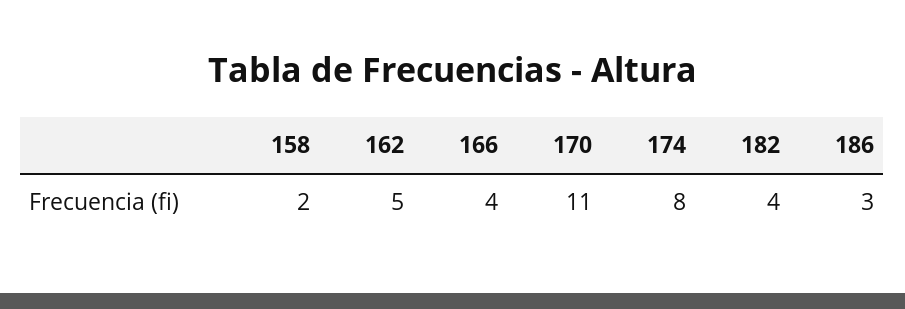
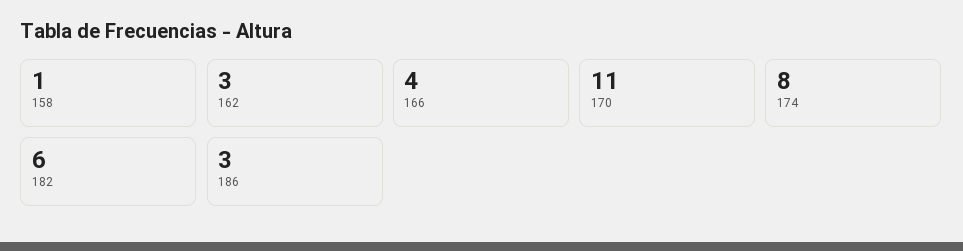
158: 2 -> 1
162: 5 -> 3
182: 4 -> 6

